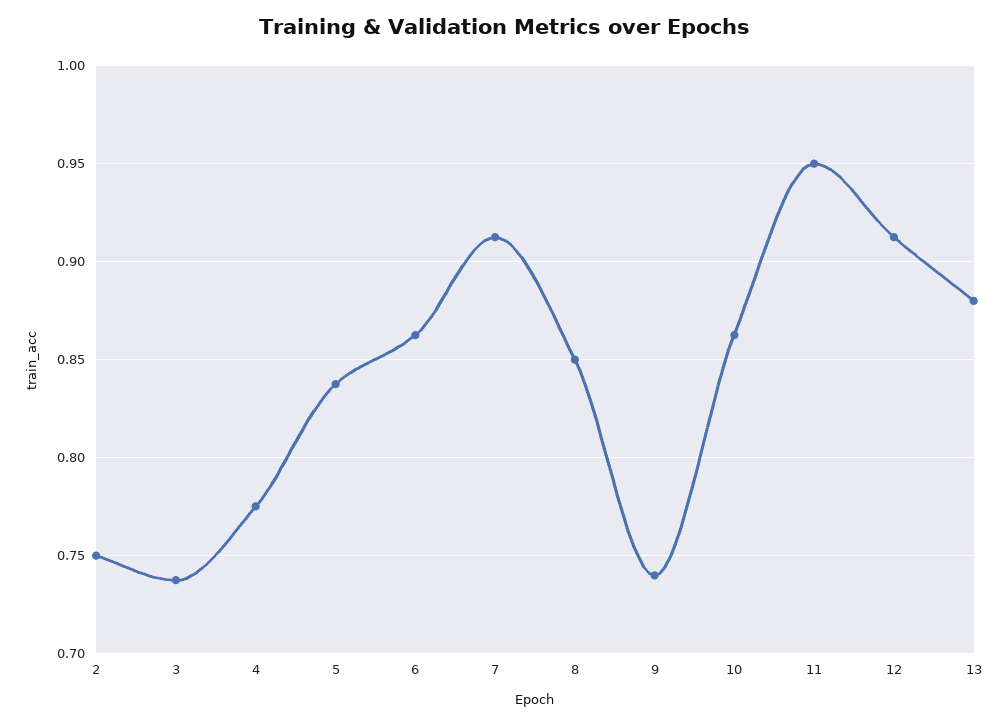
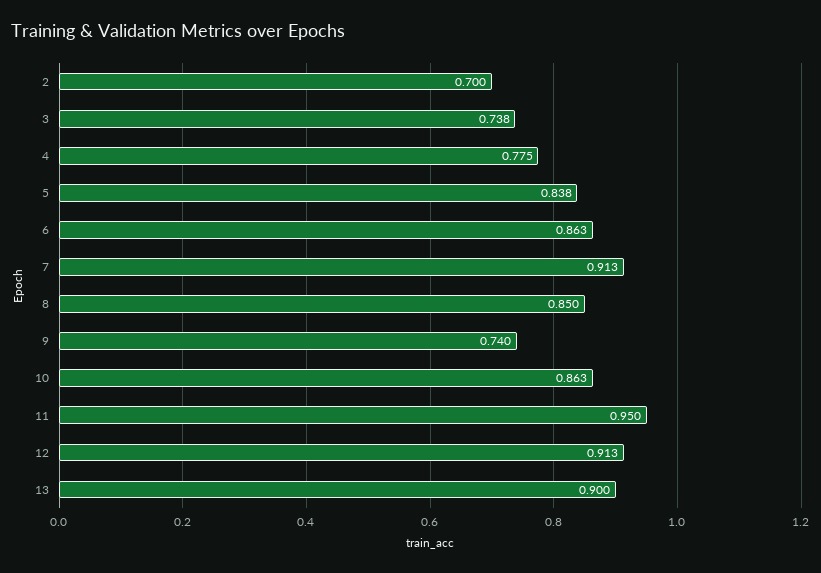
2: 0.75 -> 0.7
13: 0.88 -> 0.9

